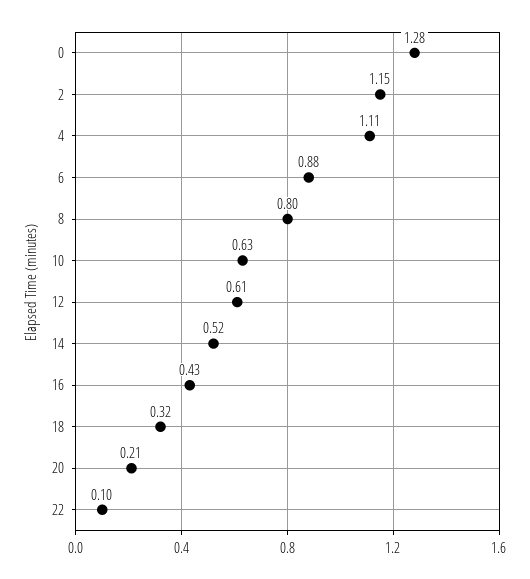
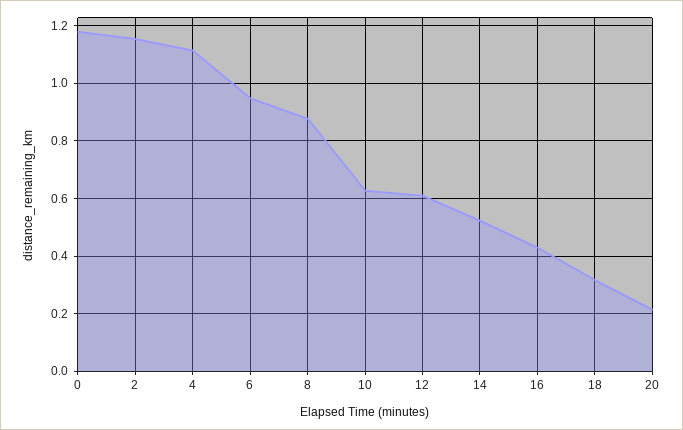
0: 1.28 -> 1.175
6: 0.88 -> 0.95
8: 0.8 -> 0.875
22: 0.1 -> none

